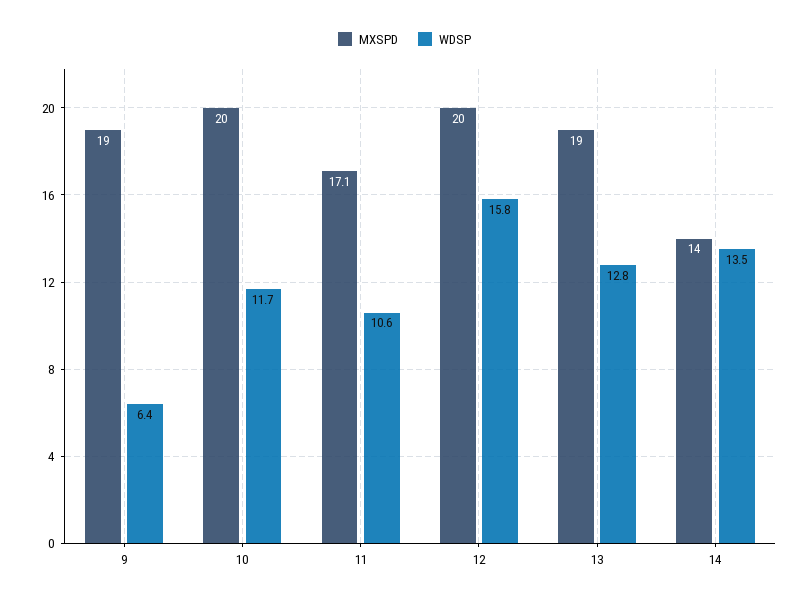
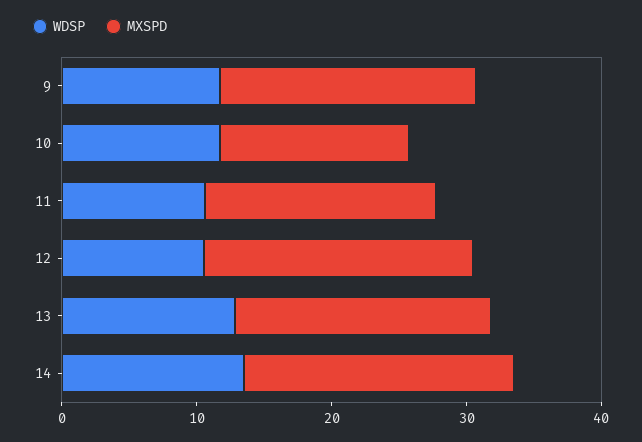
WDSP, 9: 6.4 -> 12
MXSPD, 10: 20 -> 14
WDSP, 12: 15.8 -> 10
MXSPD, 14: 14 -> 20

